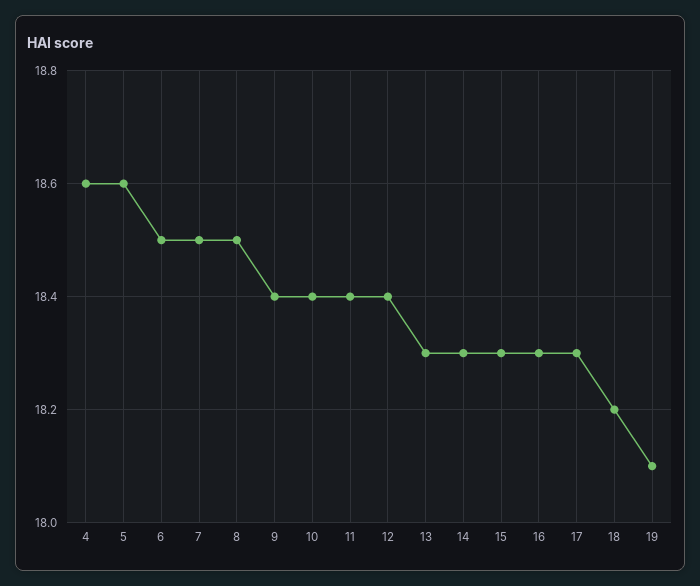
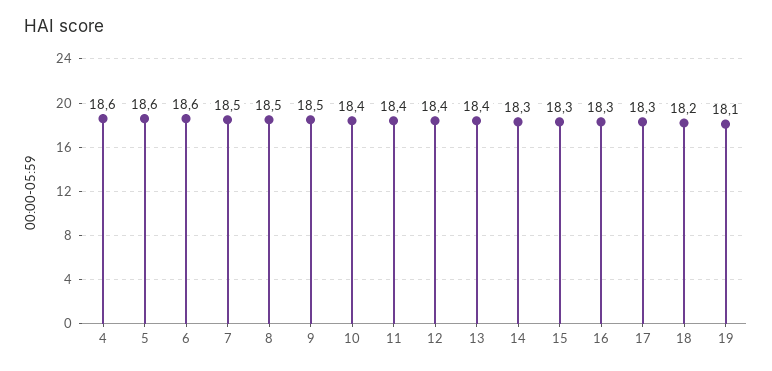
6: 18.5 -> 18.6
9: 18.4 -> 18.5
13: 18.3 -> 18.4

